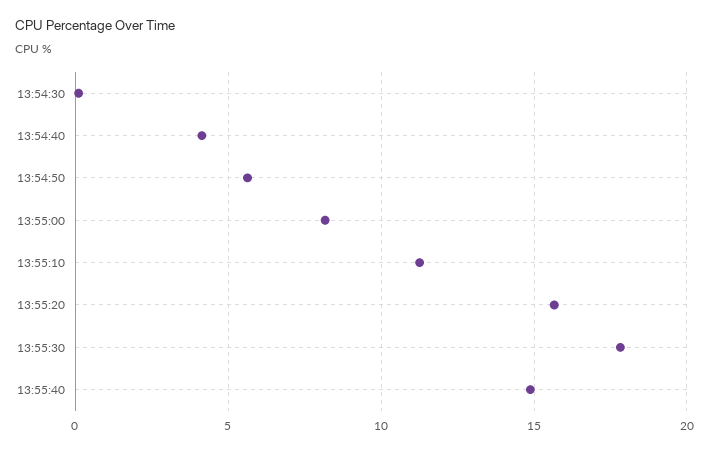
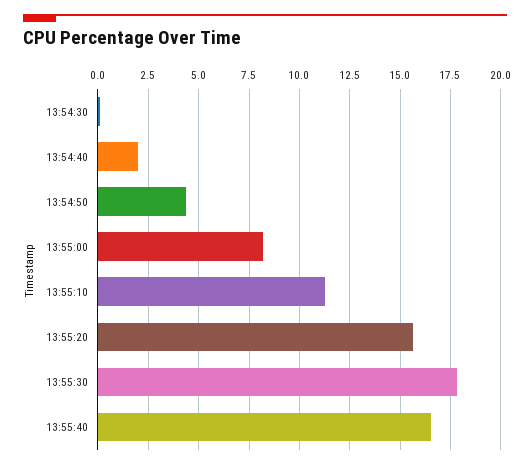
13:54:40: 4 -> 2
13:54:50: 5.5 -> 4.5
13:55:40: 15 -> 16.5

